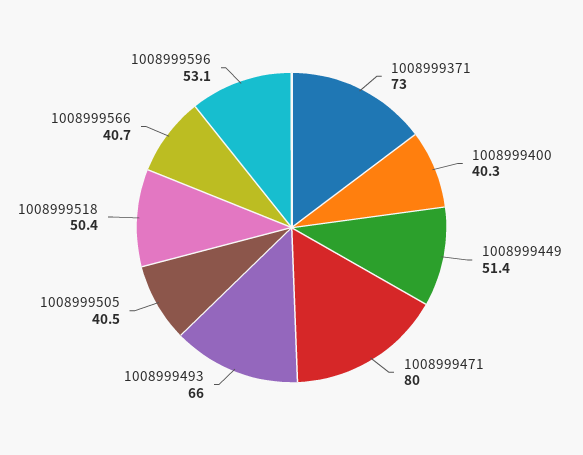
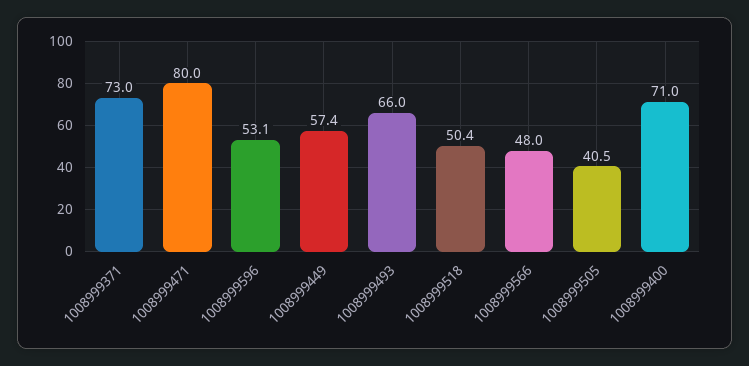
1008999400: 40.3 -> 71
1008999449: 51.4 -> 57.4
1008999566: 40.7 -> 48

